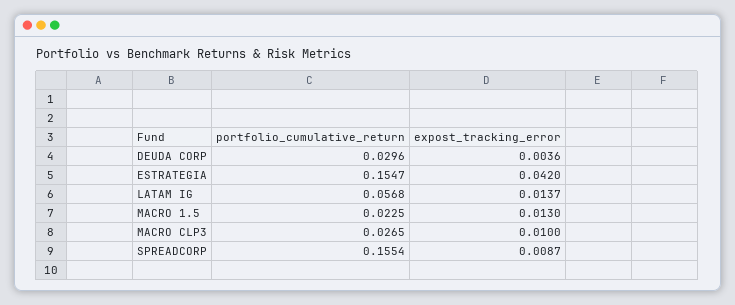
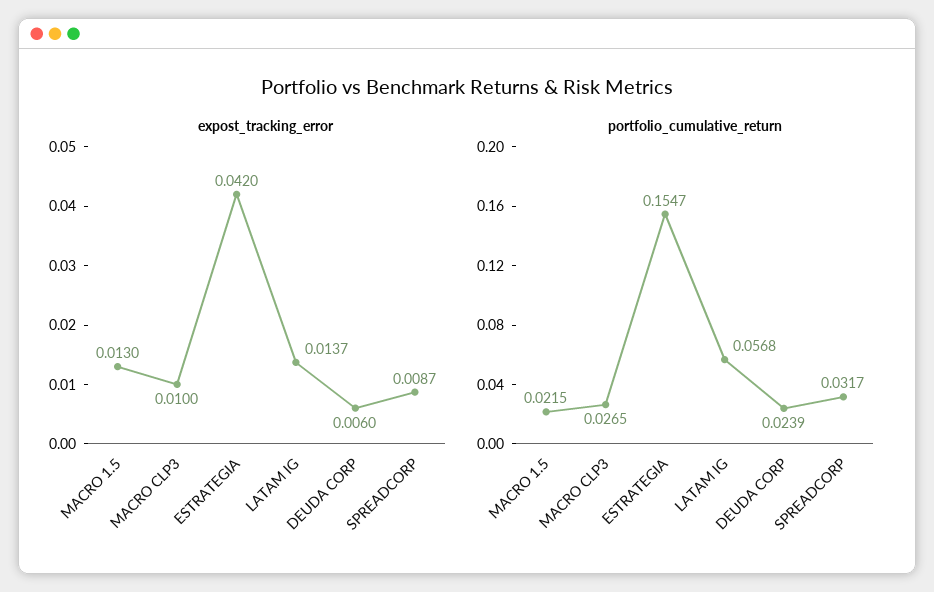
portfolio_cumulative_return, DEUDA CORP: 0.0296 -> 0.0239
expost_tracking_error, DEUDA CORP: 0.0036 -> 0.006
portfolio_cumulative_return, MACRO 1.5: 0.0225 -> 0.0215
portfolio_cumulative_return, SPREADCORP: 0.1554 -> 0.0317

